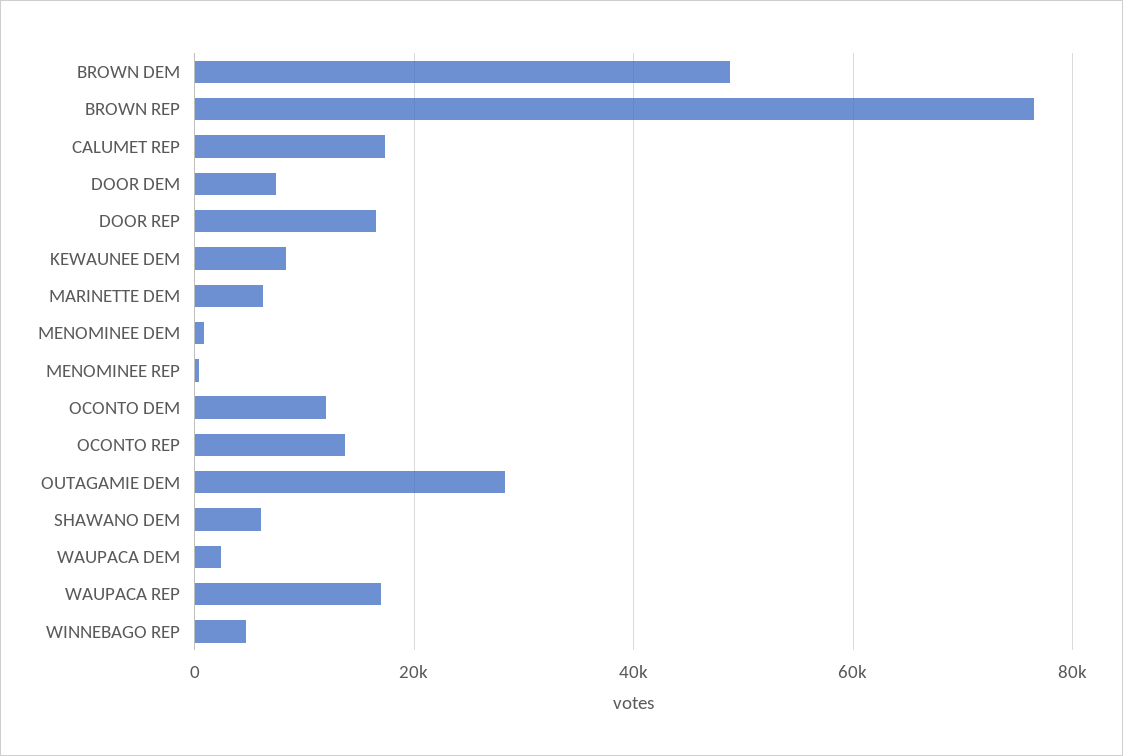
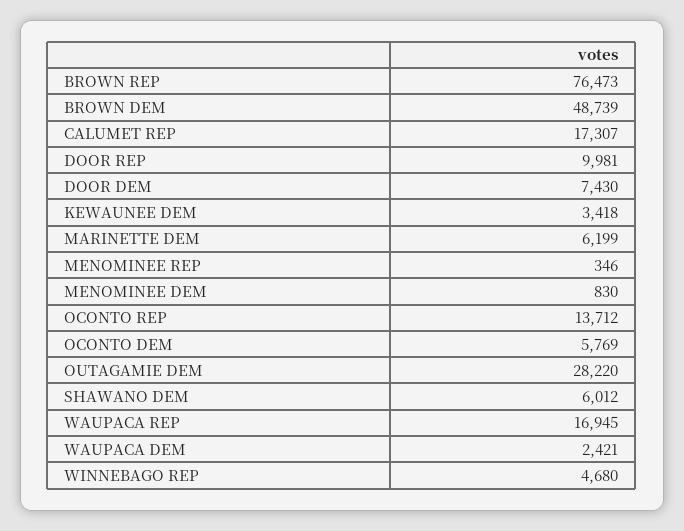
DOOR REP: 16000 -> 9981
KEWAUNEE DEM: 8000 -> 3418
OCONTO DEM: 12000 -> 5769

